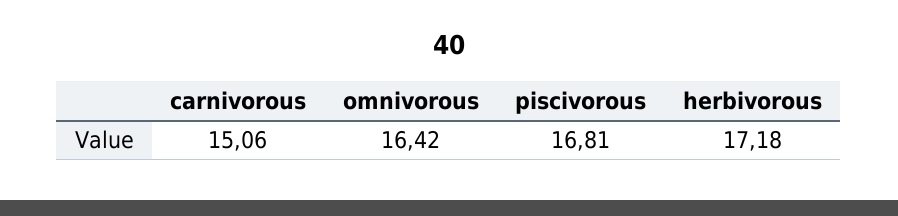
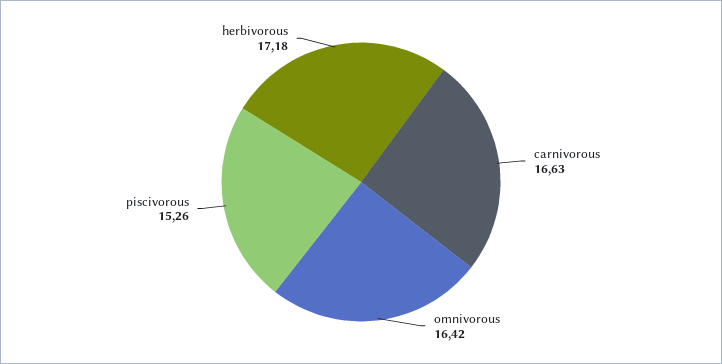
carnivorous: 15.06 -> 16.63
piscivorous: 16.81 -> 15.26

